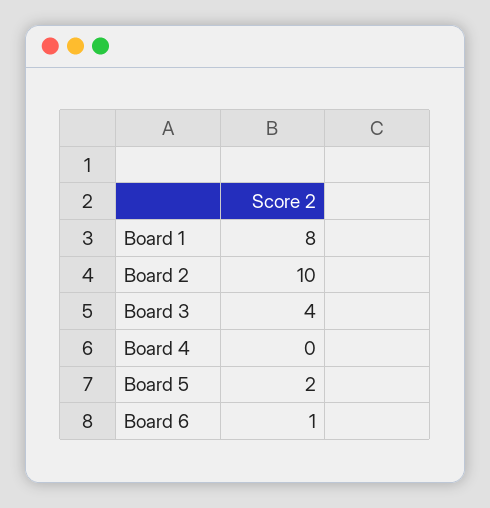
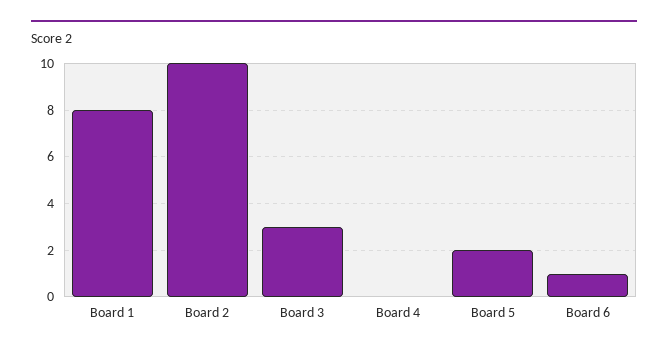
Board 3: 4 -> 3

